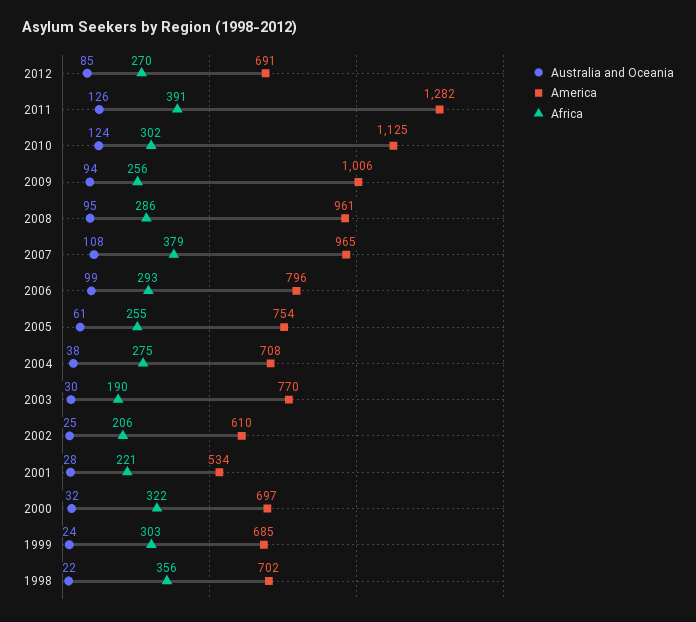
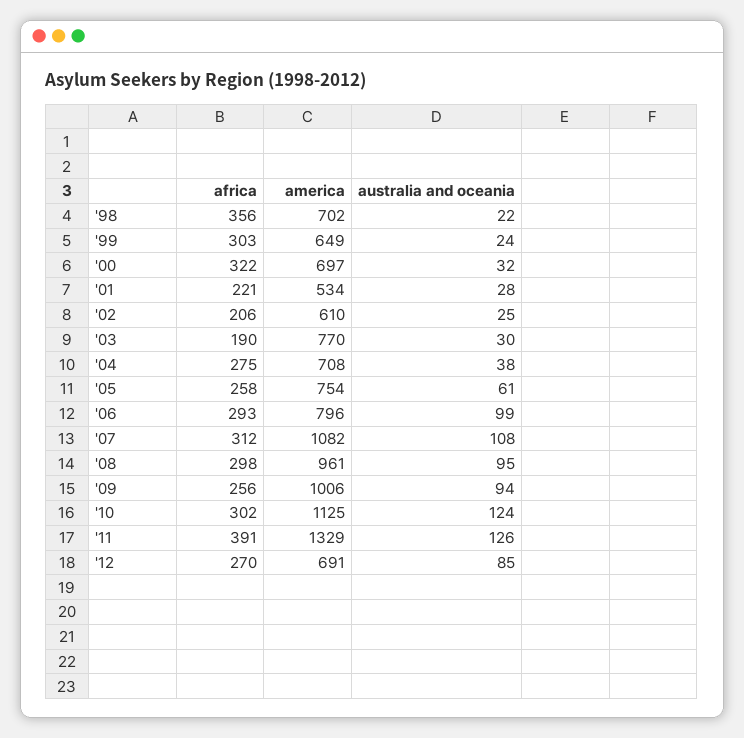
America, 2011: 1282 -> 1329
Africa, 2008: 286 -> 298
America, 2007: 965 -> 1082
Africa, 2007: 379 -> 312
Africa, 2005: 255 -> 258
America, 1999: 685 -> 649

